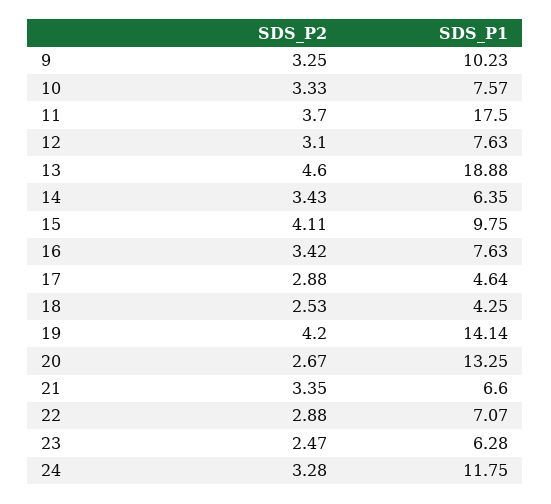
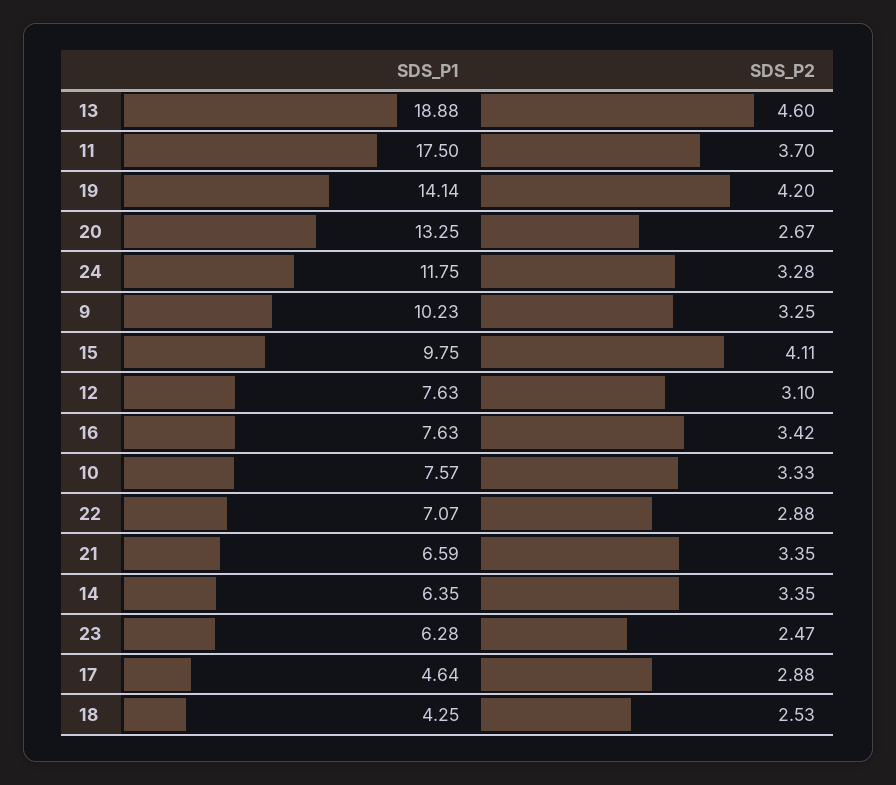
SDS_P2, 14: 3.43 -> 3.35
SDS_P1, 21: 6.6 -> 6.59

